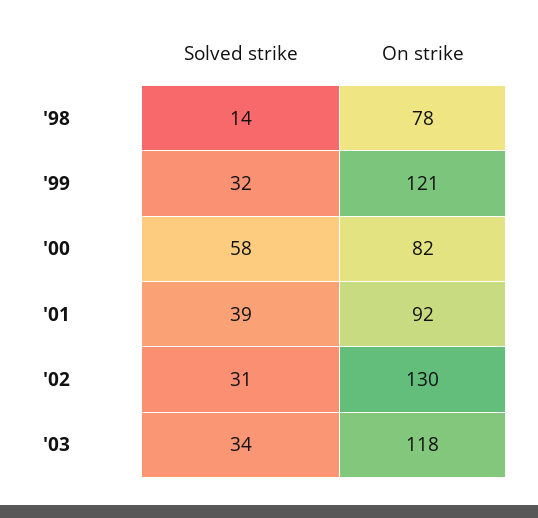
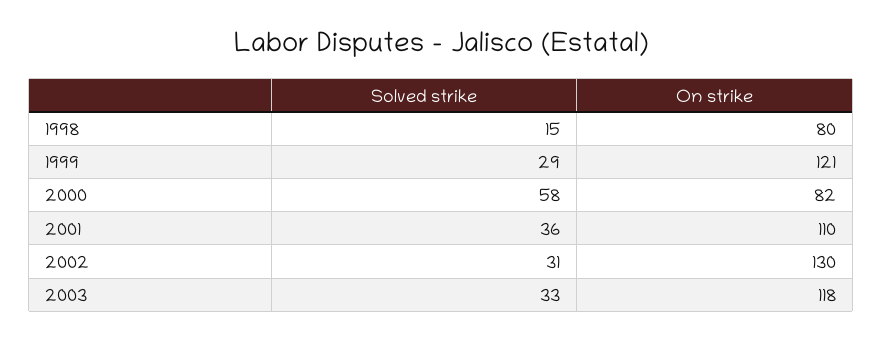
Solved strike, '98: 14 -> 15
On strike, '98: 78 -> 80
Solved strike, '99: 32 -> 29
Solved strike, '01: 39 -> 36
On strike, '01: 92 -> 110
Solved strike, '03: 34 -> 33

